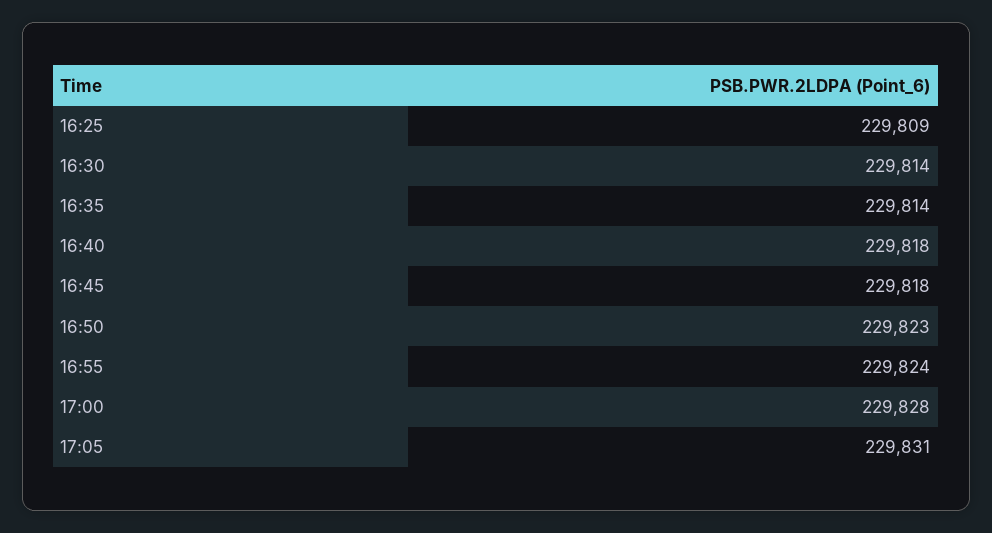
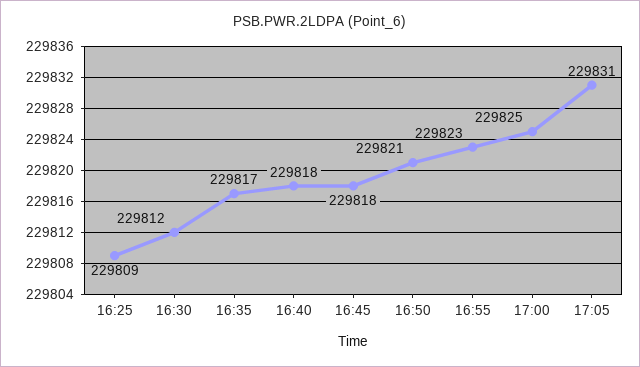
16:30: 229814 -> 229812
16:35: 229814 -> 229817
16:50: 229823 -> 229821
16:55: 229824 -> 229823
17:00: 229828 -> 229825

